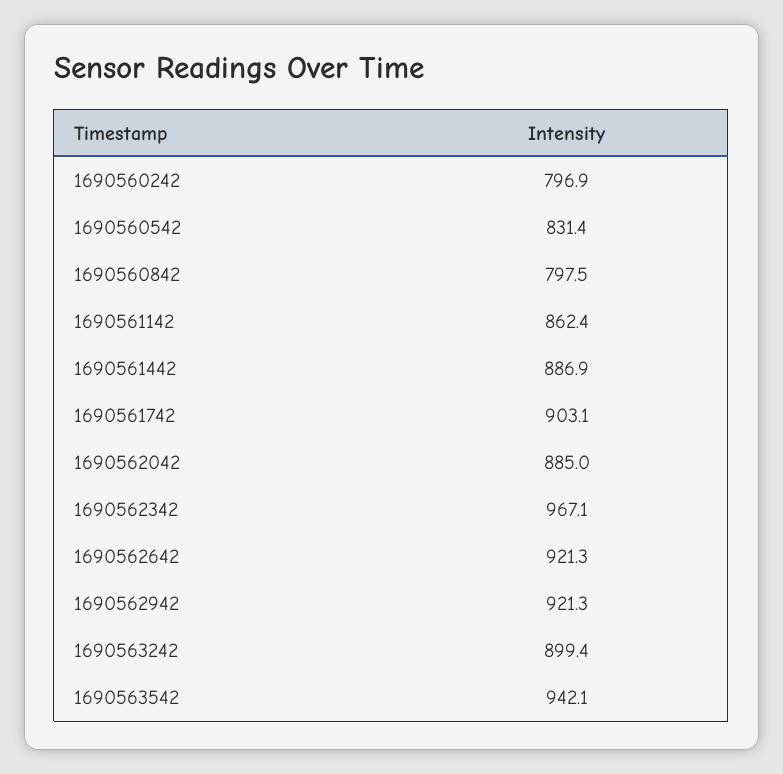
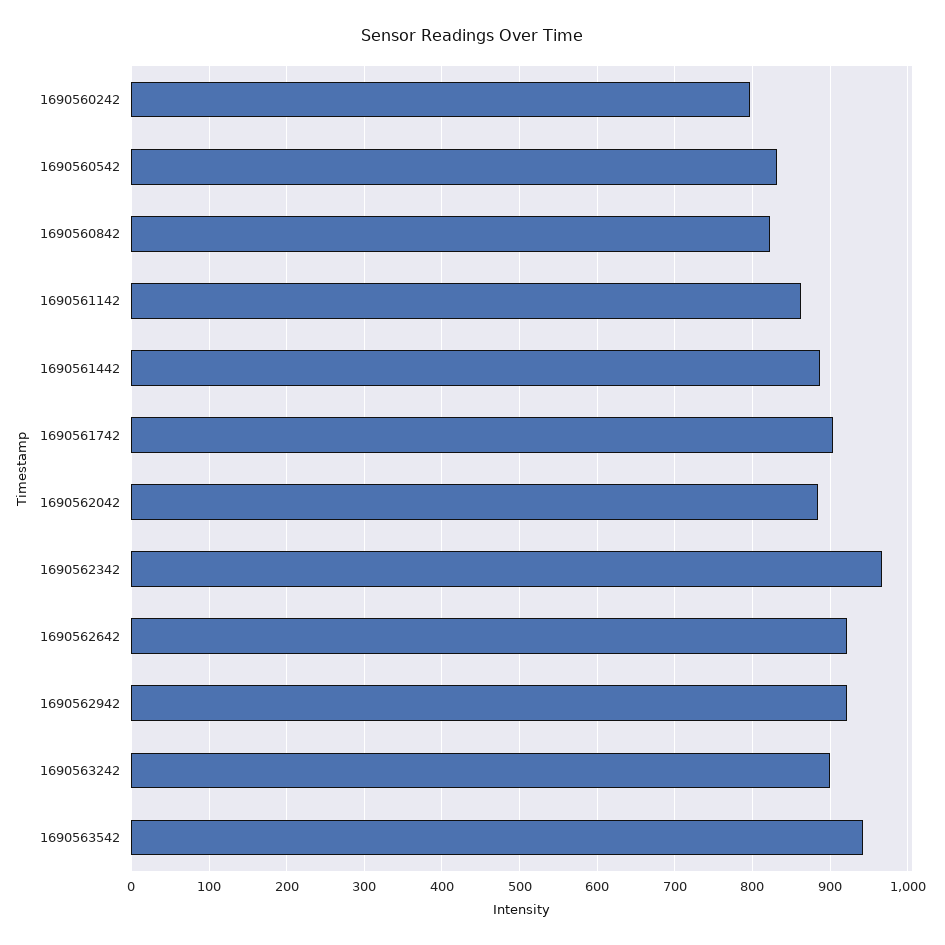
1690560842: 797.5 -> 820

